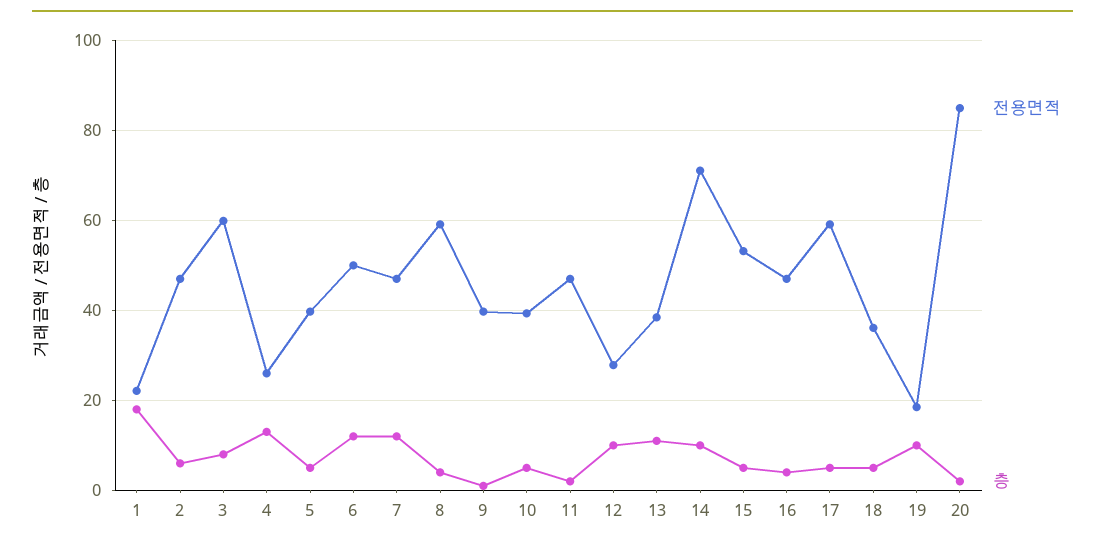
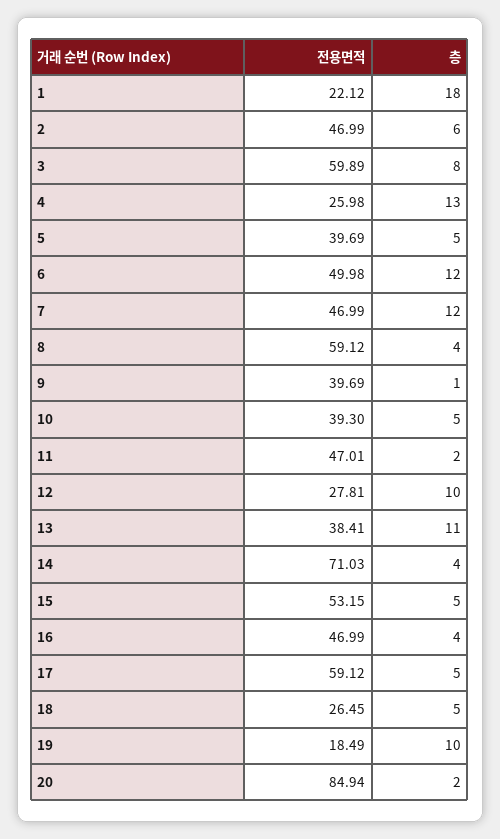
층, 14: 10 -> 4
전용면적, 18: 36 -> 26.45

